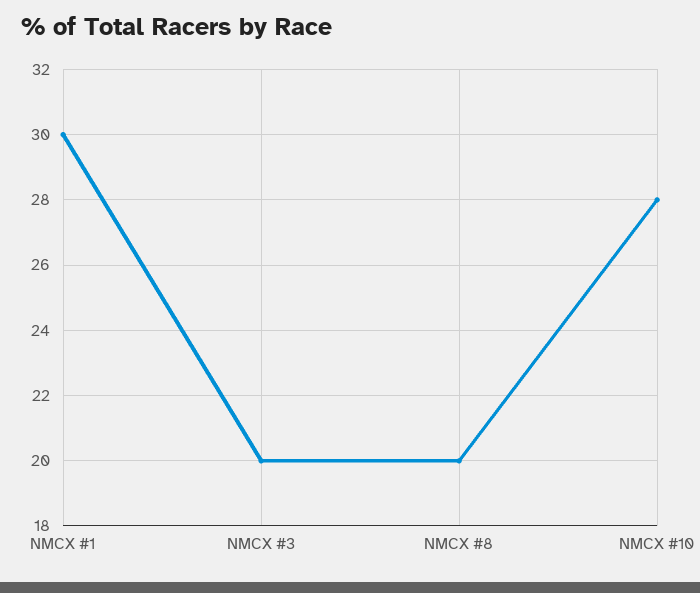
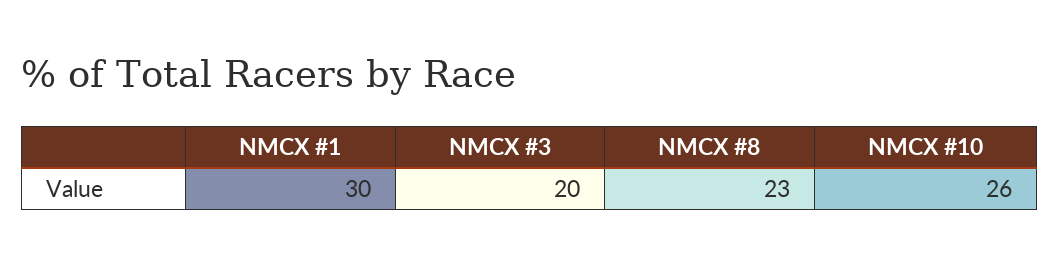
NMCX #8: 20 -> 23
NMCX #10: 28 -> 26

